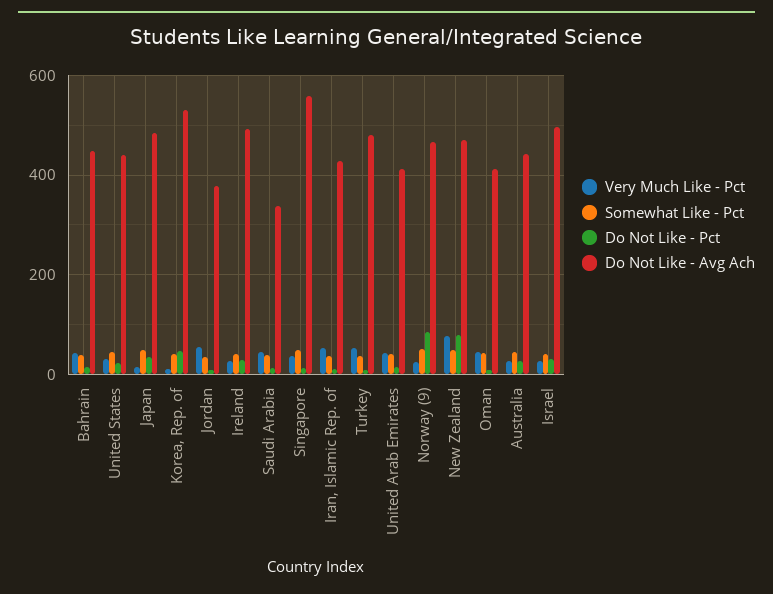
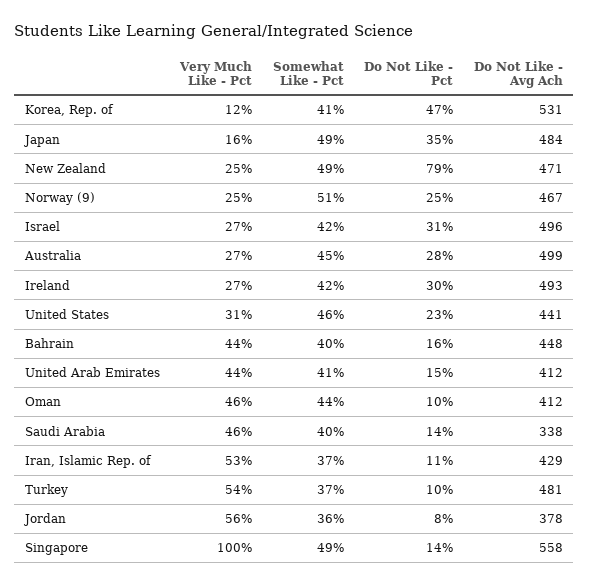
Very Much Like - Pct, Singapore: 40 -> 100
Do Not Like - Pct, Norway (9): 80 -> 25
Very Much Like - Pct, New Zealand: 80 -> 25
Do Not Like - Avg Ach, Australia: 440 -> 499

